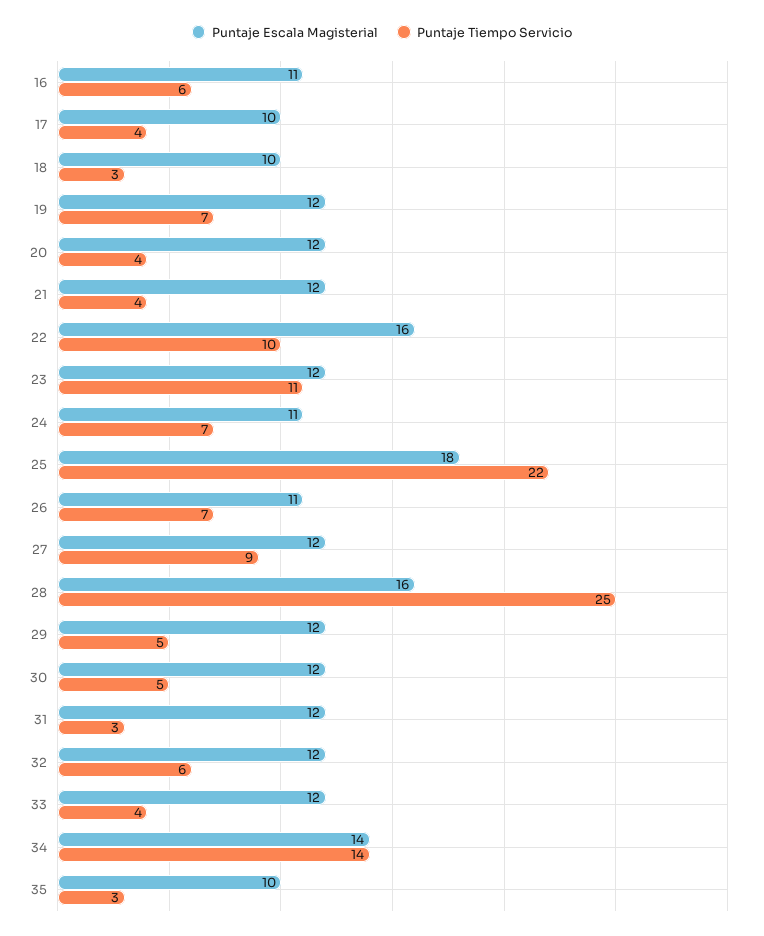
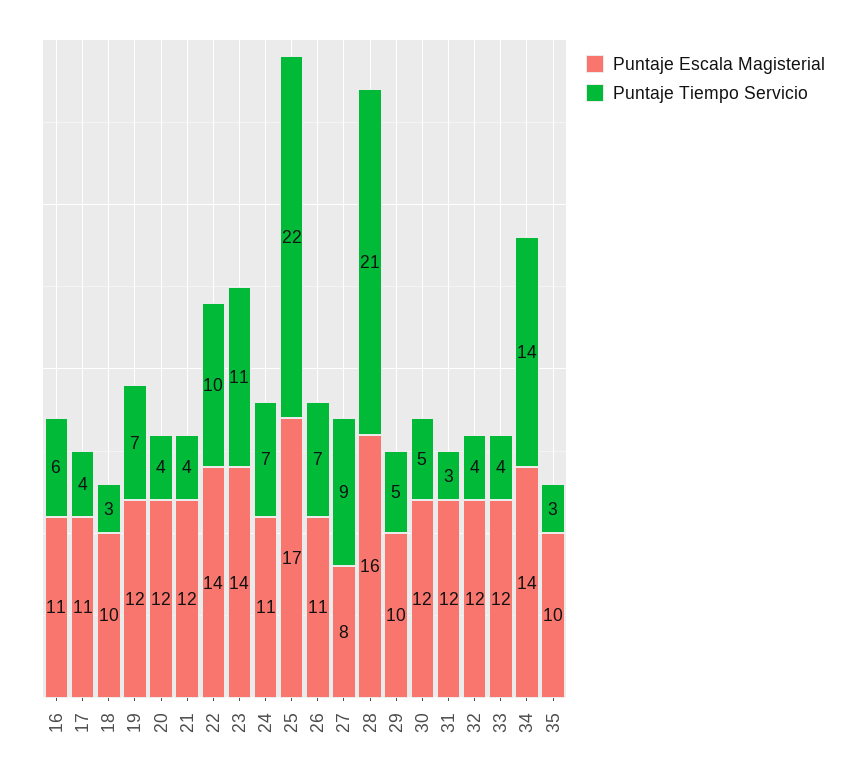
Puntaje Escala Magisterial, 17: 10 -> 11
Puntaje Escala Magisterial, 22: 16 -> 14
Puntaje Escala Magisterial, 23: 12 -> 14
Puntaje Escala Magisterial, 25: 18 -> 17
Puntaje Escala Magisterial, 27: 12 -> 8
Puntaje Tiempo Servicio, 28: 25 -> 21
Puntaje Escala Magisterial, 29: 12 -> 10
Puntaje Tiempo Servicio, 32: 6 -> 4

